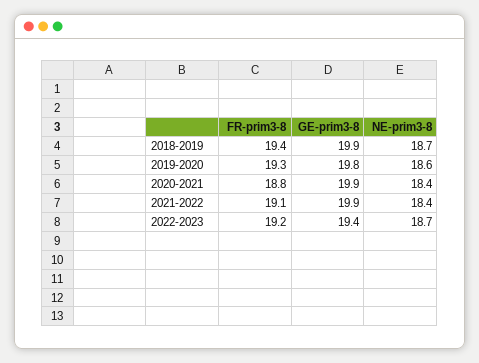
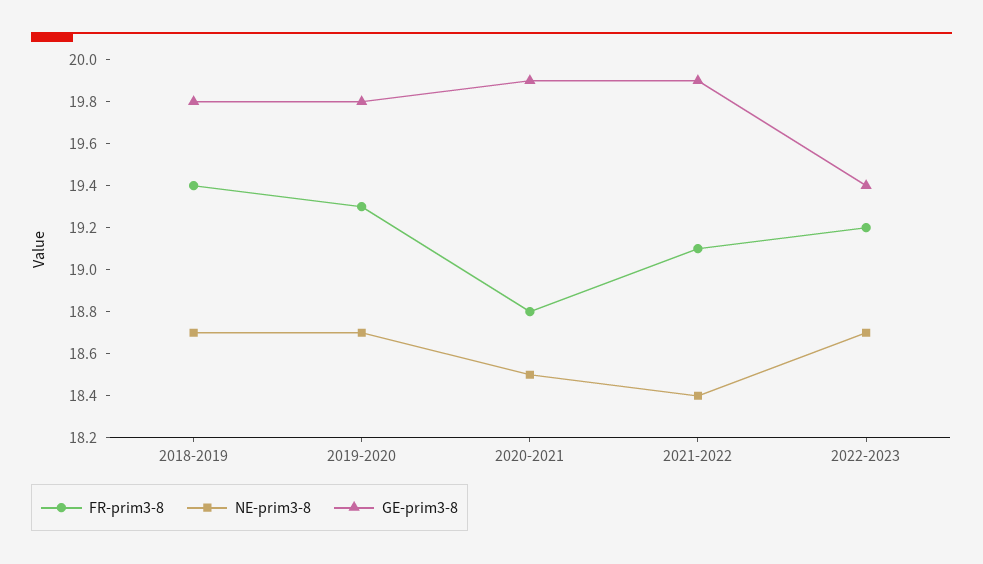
GE-prim3-8, 2018-2019: 19.9 -> 19.8
NE-prim3-8, 2019-2020: 18.6 -> 18.7
NE-prim3-8, 2020-2021: 18.4 -> 18.5

